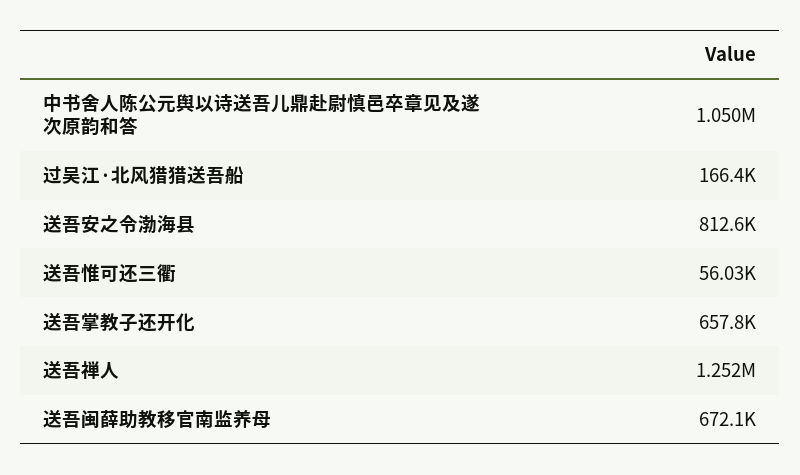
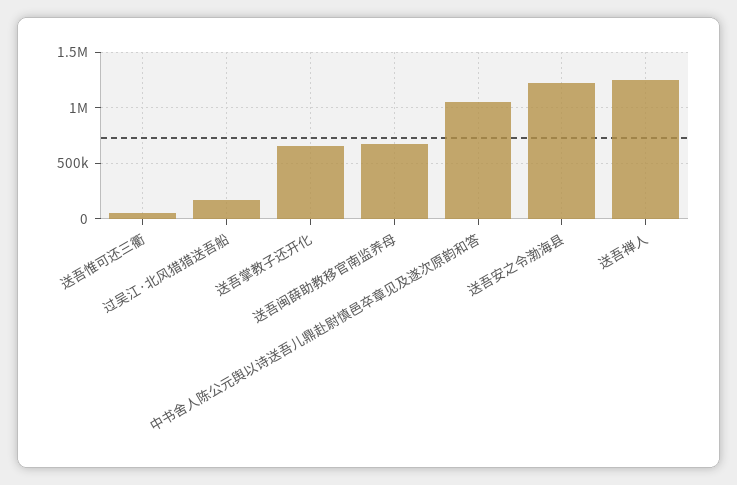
送吾安之令渤海县: 812600 -> 1200000

